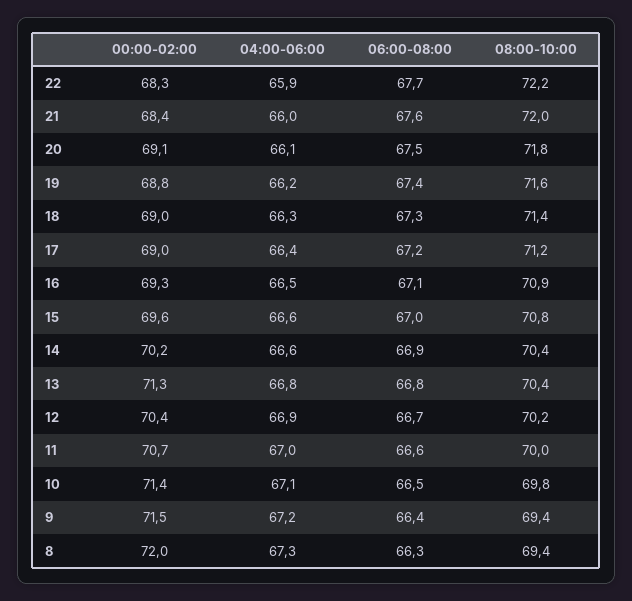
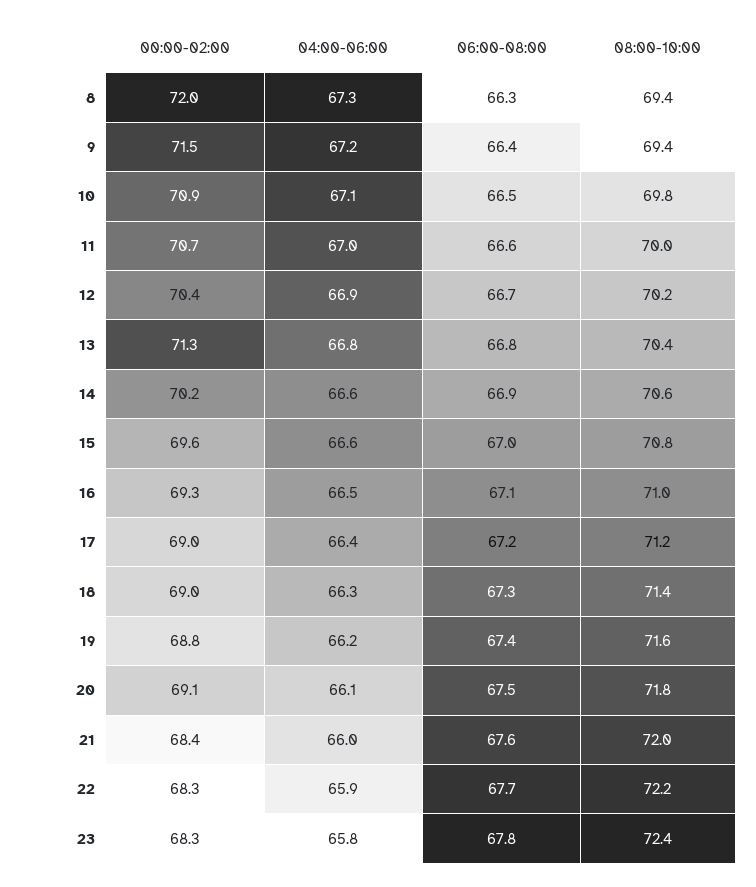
08:00-10:00, 16: 70.9 -> 71
08:00-10:00, 14: 70.4 -> 70.6
00:00-02:00, 10: 71.4 -> 70.9
00:00-02:00, 23: none -> 68.3
04:00-06:00, 23: none -> 65.8
06:00-08:00, 23: none -> 67.8
08:00-10:00, 23: none -> 72.4

